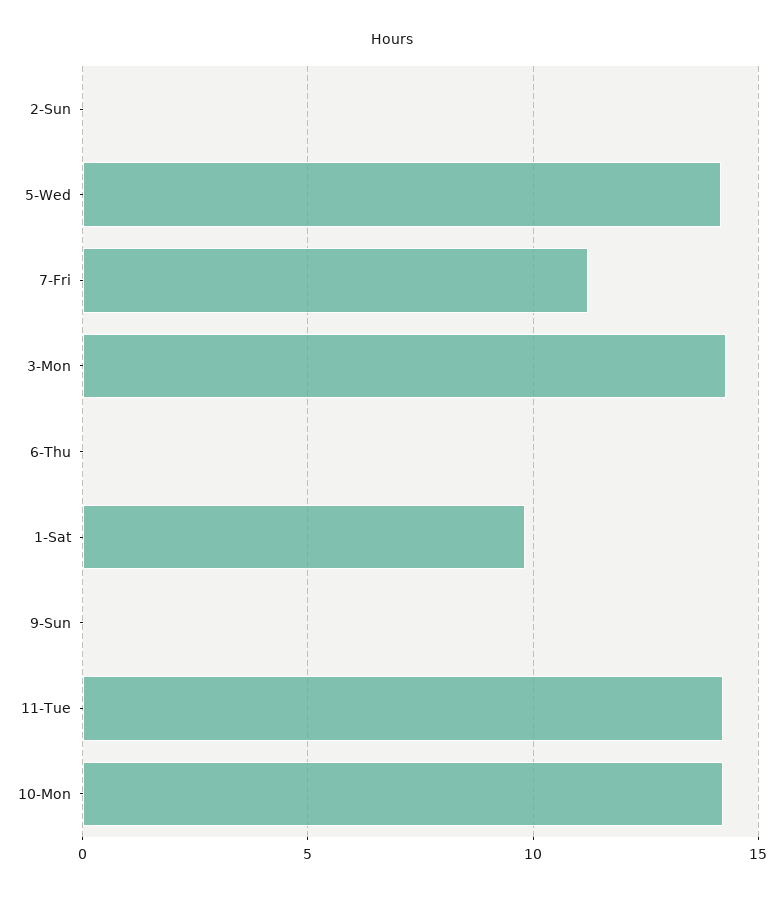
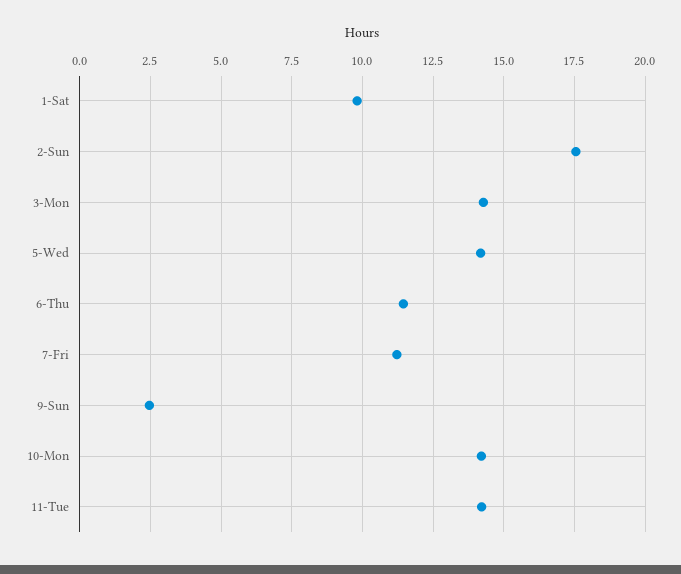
2-Sun: 0 -> 17.5
6-Thu: 0 -> 11.5
9-Sun: 0 -> 2.5

